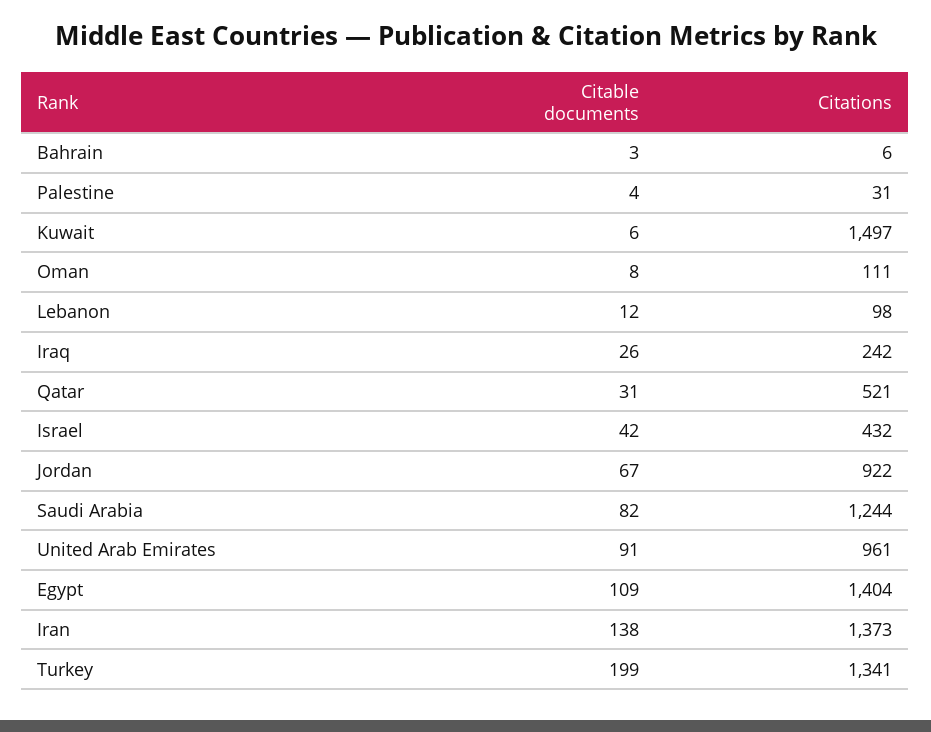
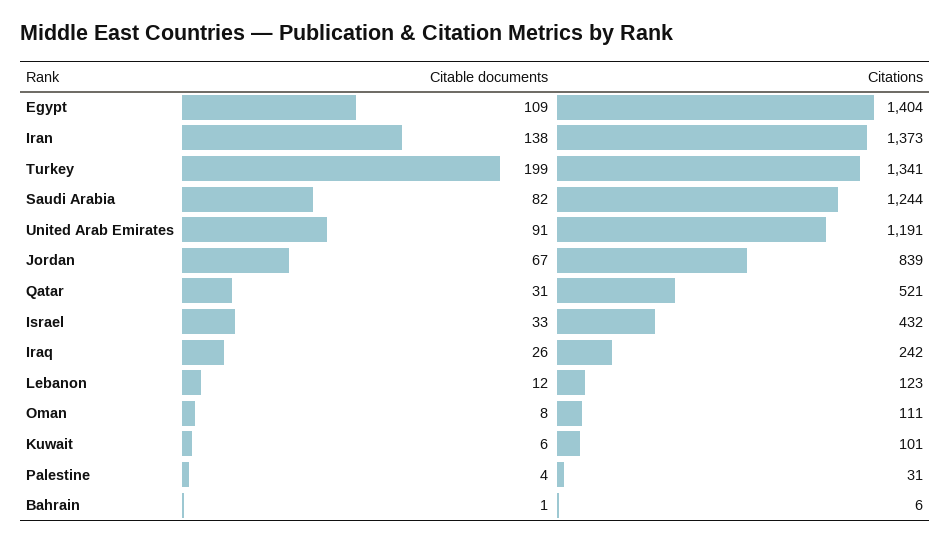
Citable documents, Bahrain: 3 -> 1
Citations, Kuwait: 1497 -> 101
Citations, Lebanon: 98 -> 123
Citable documents, Israel: 42 -> 33
Citations, Jordan: 922 -> 839
Citations, United Arab Emirates: 961 -> 1191

